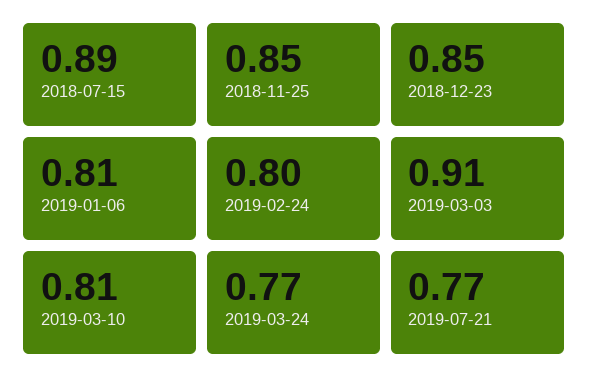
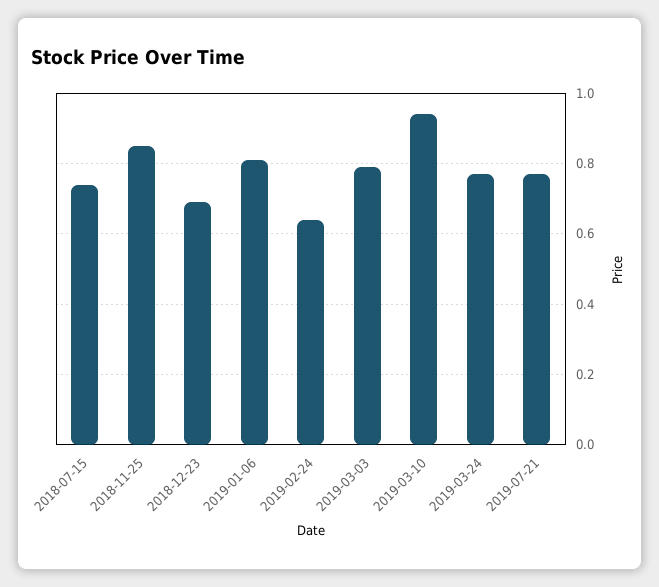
2018-07-15: 0.89 -> 0.75
2018-12-23: 0.85 -> 0.7
2019-02-24: 0.8 -> 0.65
2019-03-03: 0.91 -> 0.8
2019-03-10: 0.81 -> 0.95

